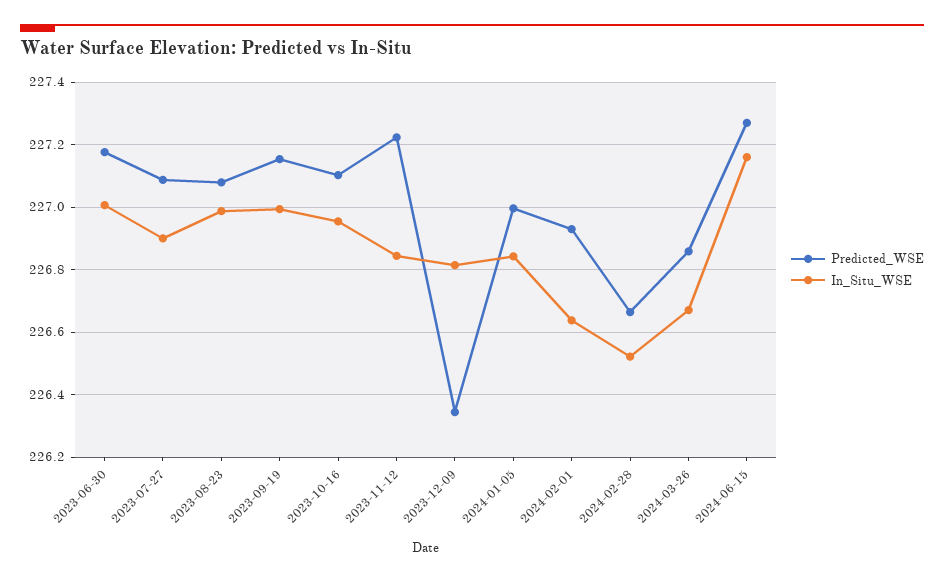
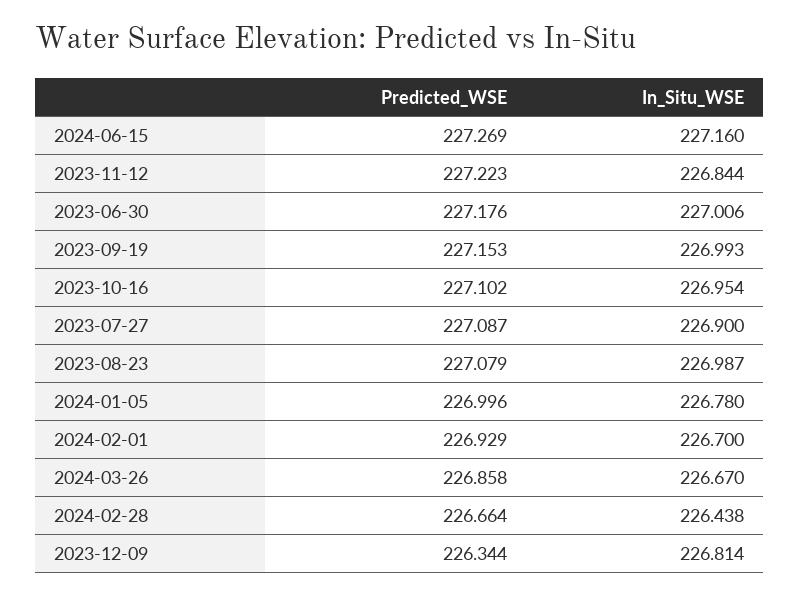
In_Situ_WSE, 2024-01-05: 226.84 -> 226.78
In_Situ_WSE, 2024-02-01: 226.64 -> 226.7
In_Situ_WSE, 2024-02-28: 226.52 -> 226.438

